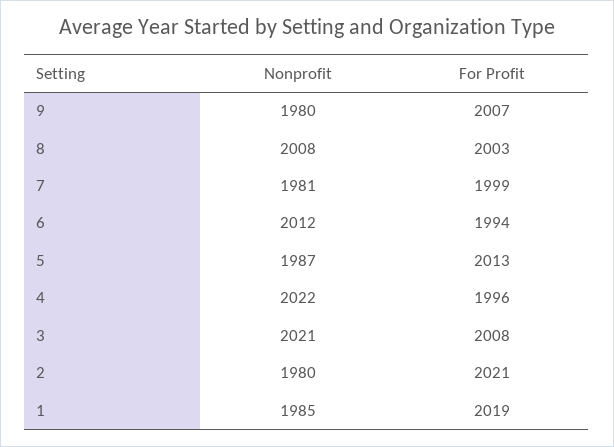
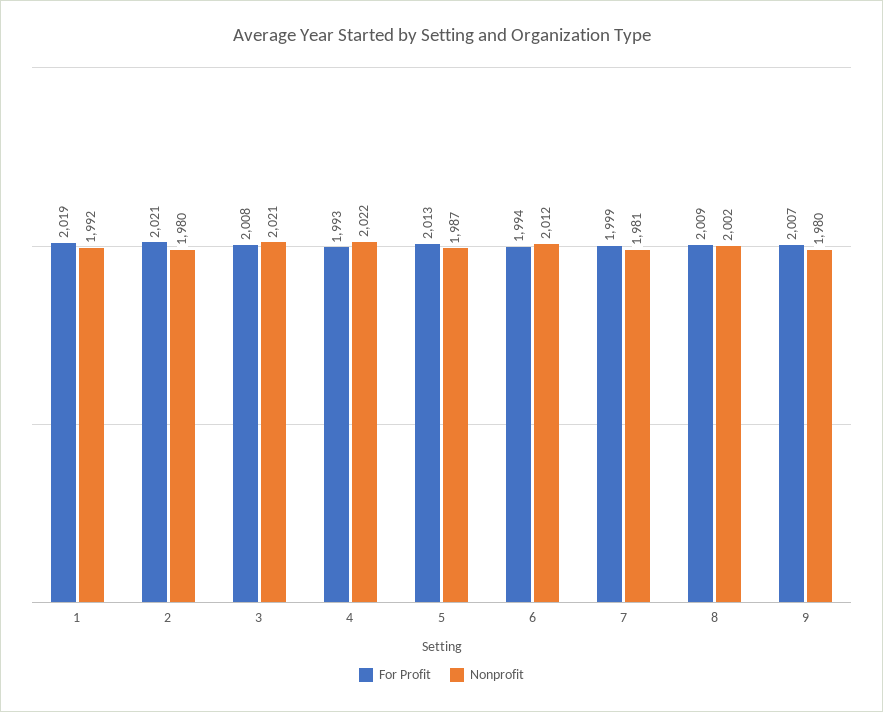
Nonprofit, 8: 2008 -> 2002
For Profit, 8: 2003 -> 2009
For Profit, 4: 1996 -> 1993
Nonprofit, 1: 1985 -> 1992

